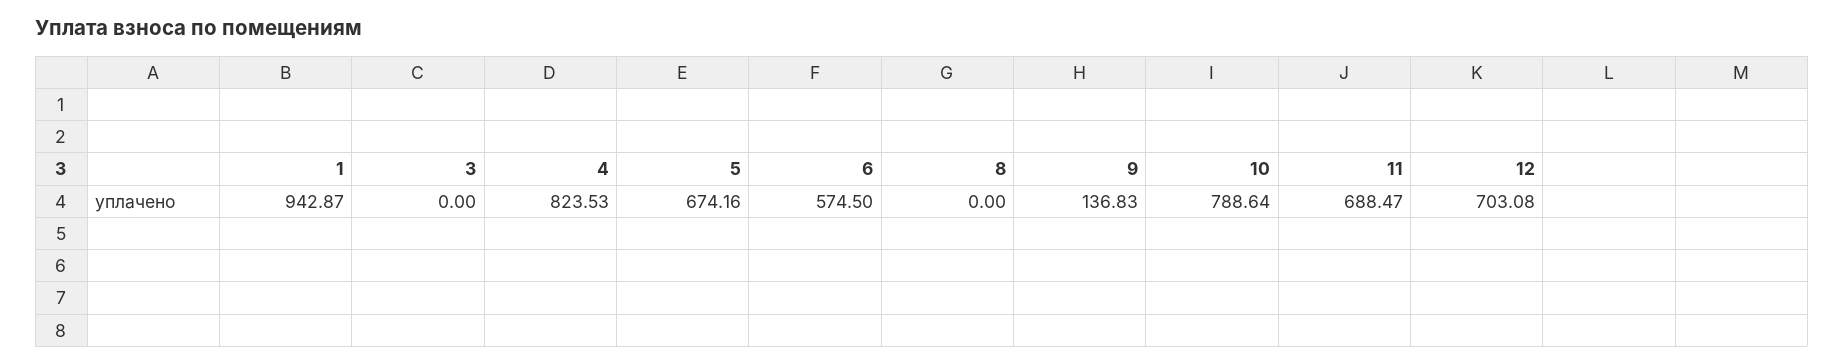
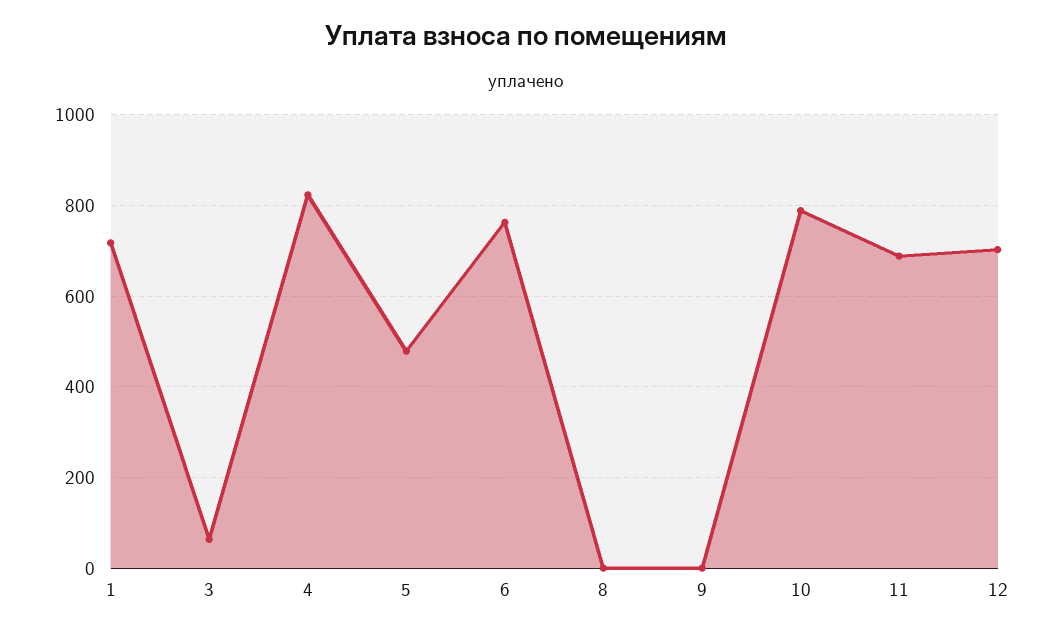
1: 942.87 -> 720
3: 0 -> 60
5: 674.16 -> 480
6: 574.5 -> 760
9: 136.83 -> 0

